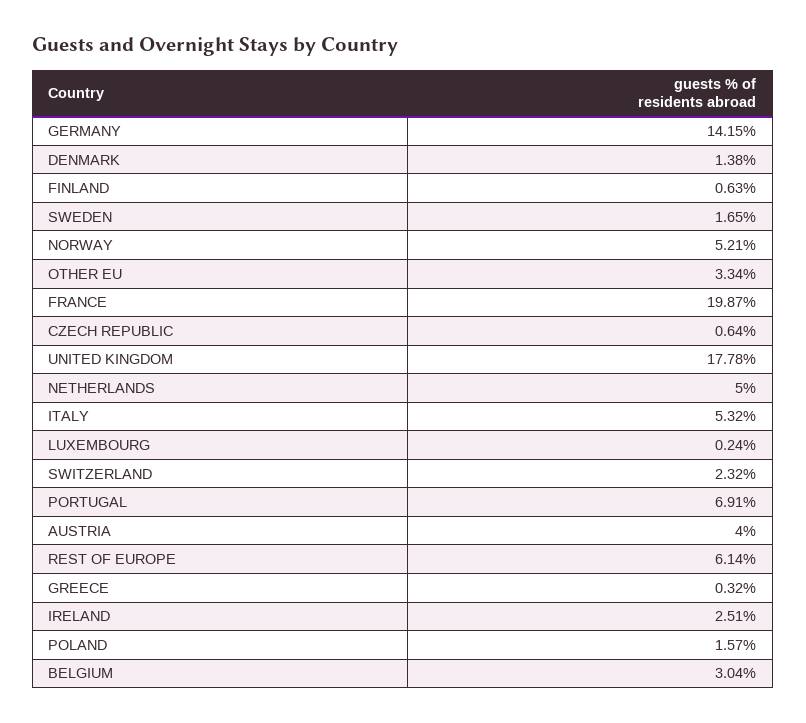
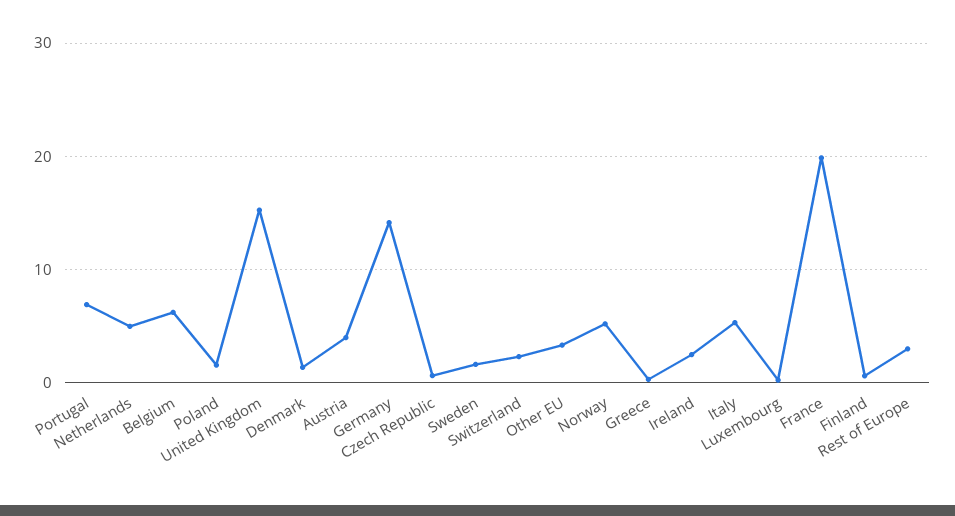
UNITED KINGDOM: 17.78 -> 15
REST OF EUROPE: 6.14 -> 3
BELGIUM: 3.04 -> 6

